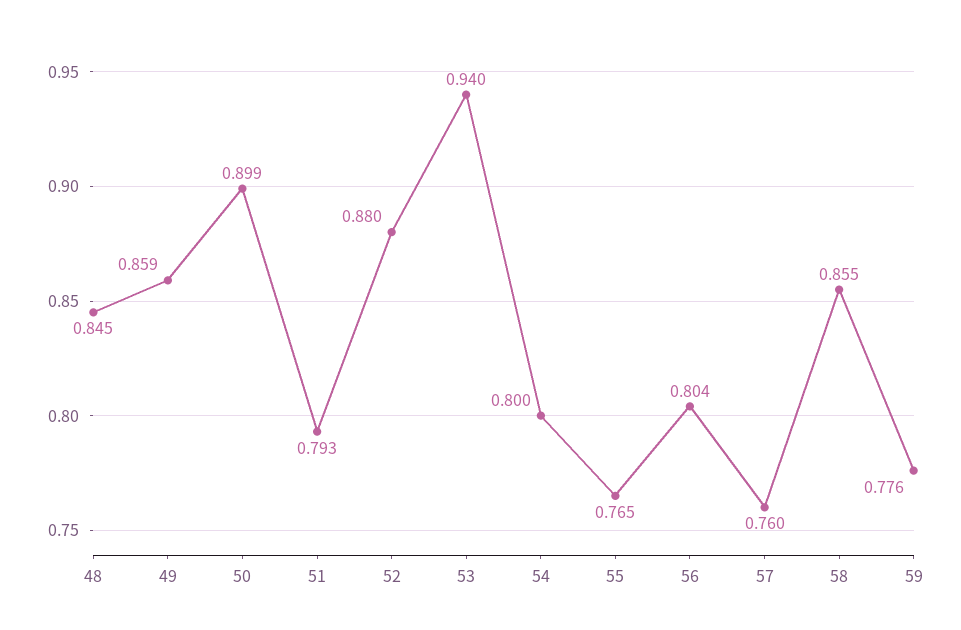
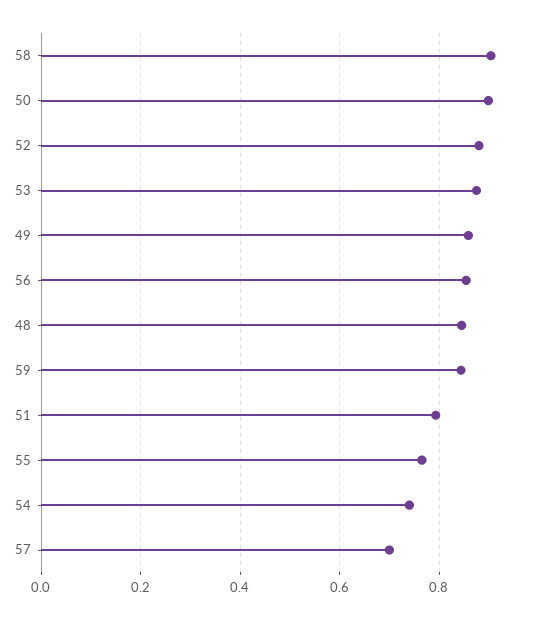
53: 0.94 -> 0.88
54: 0.8 -> 0.74
56: 0.804 -> 0.86
57: 0.76 -> 0.7
58: 0.855 -> 0.9
59: 0.776 -> 0.84

